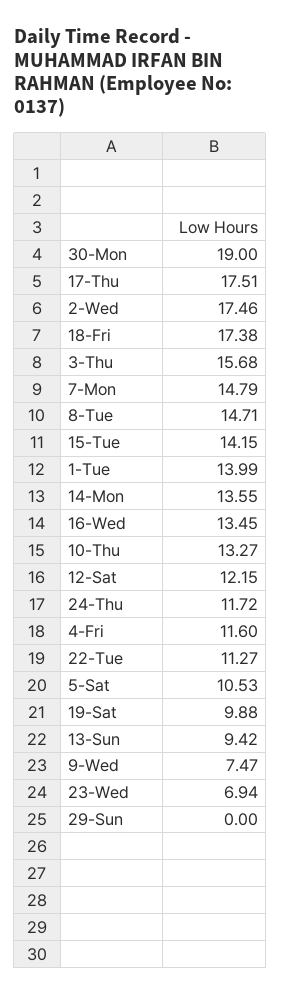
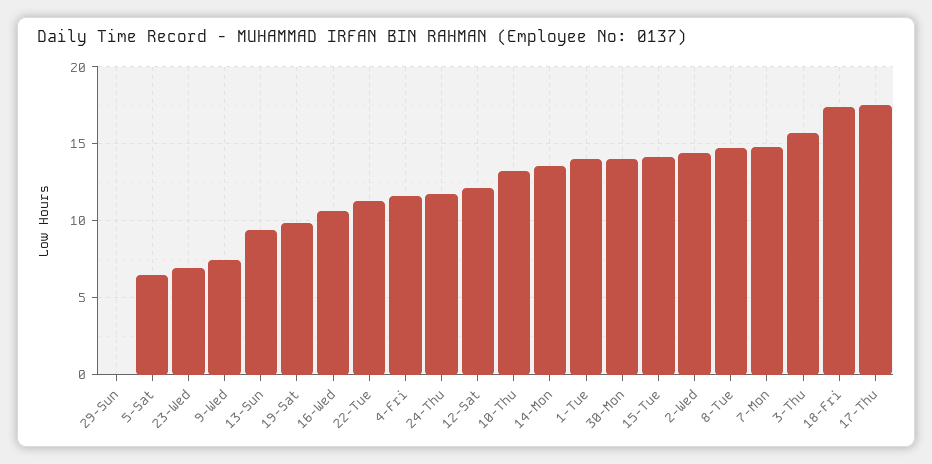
30-Mon: 19 -> 14
2-Wed: 17.46 -> 14.5
16-Wed: 13.45 -> 10.5
5-Sat: 10.53 -> 6.5

